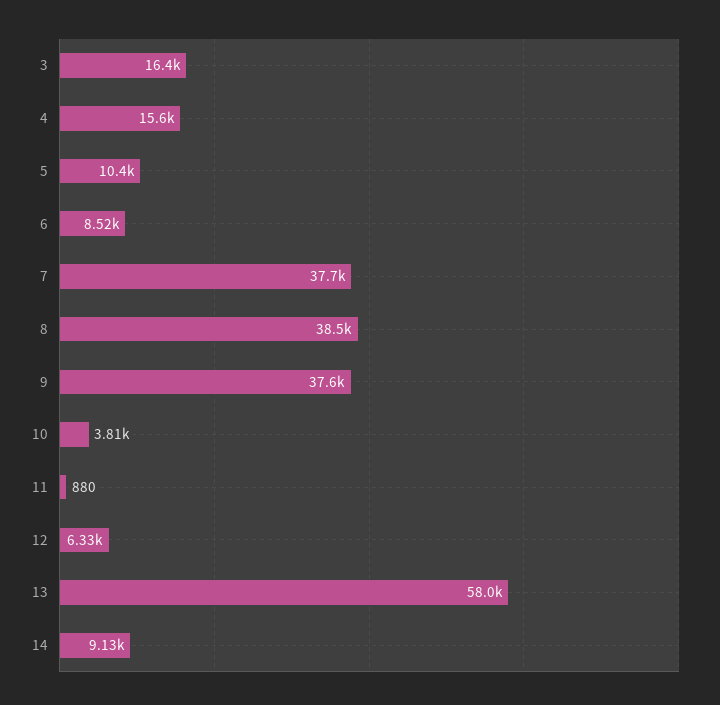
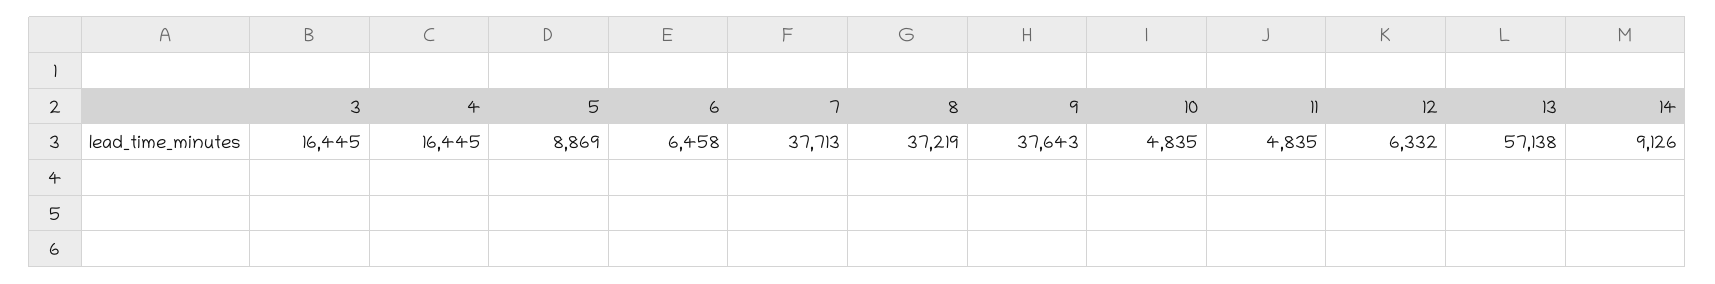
4: 15600 -> 16445
5: 10400 -> 8869
6: 8520 -> 6458
8: 38500 -> 37219
10: 3810 -> 4835
11: 880 -> 4835
13: 58000 -> 57138

